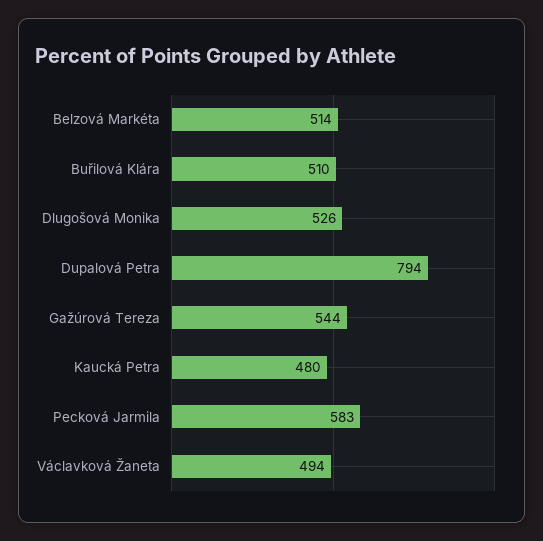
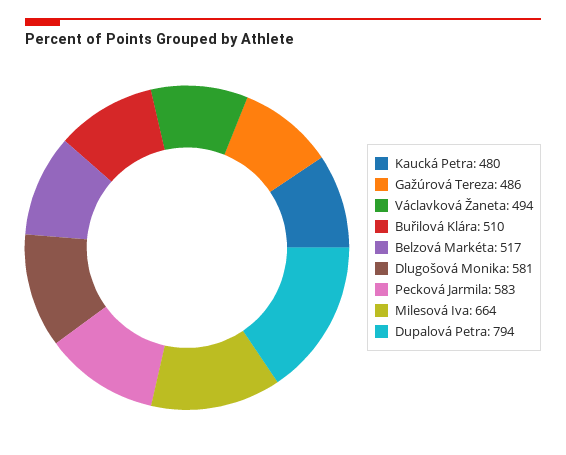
Belzová Markéta: 514 -> 517
Dlugošová Monika: 526 -> 581
Gažúrová Tereza: 544 -> 486
Milesová Iva: none -> 664

